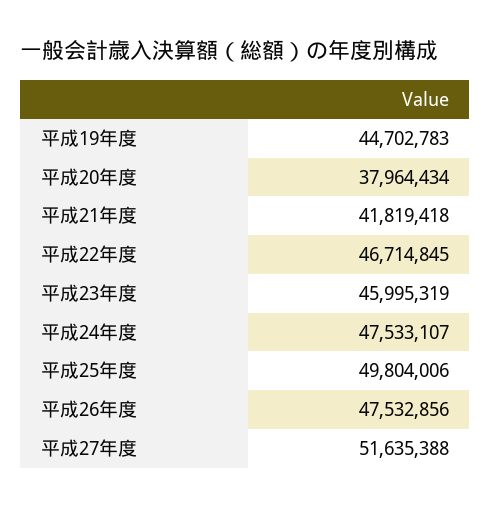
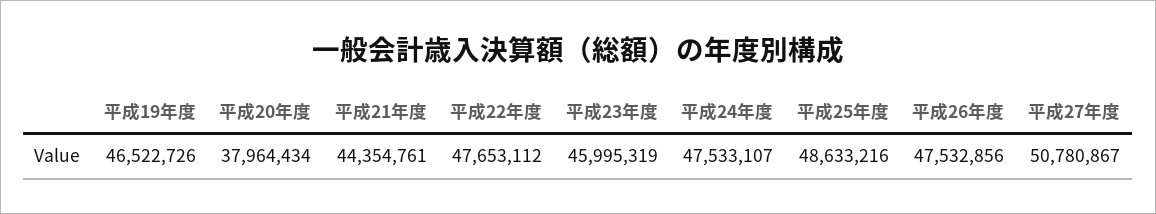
平成19年度: 44702783 -> 46522726
平成21年度: 41819418 -> 44354761
平成22年度: 46714845 -> 47653112
平成25年度: 49804006 -> 48633216
平成27年度: 51635388 -> 50780867

